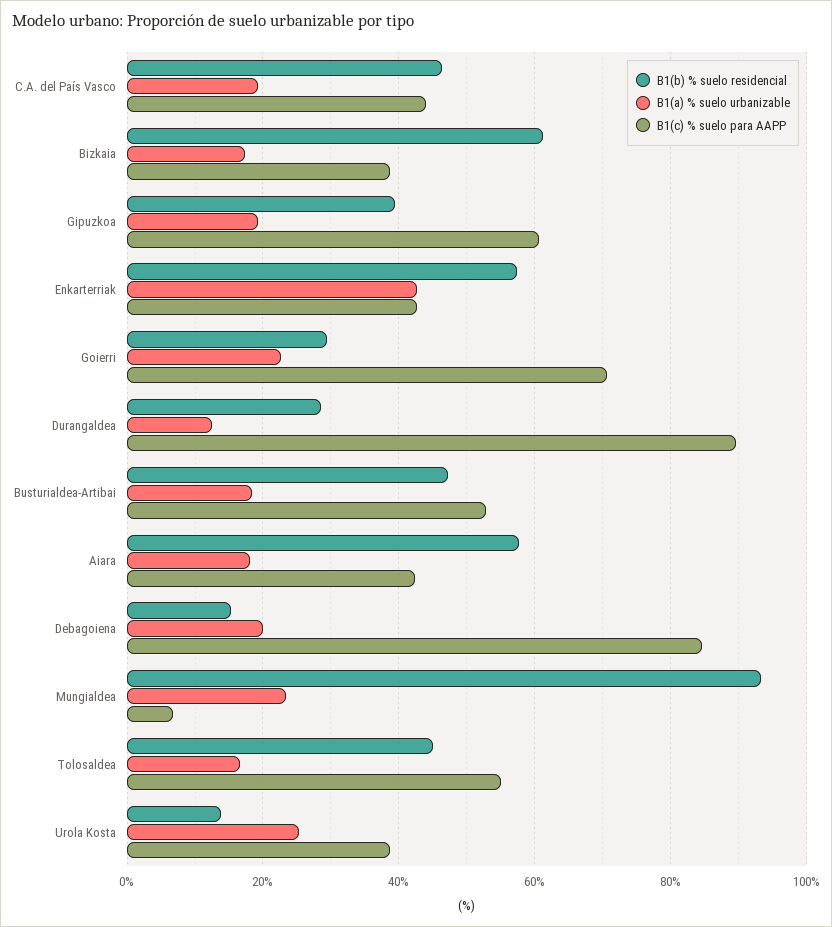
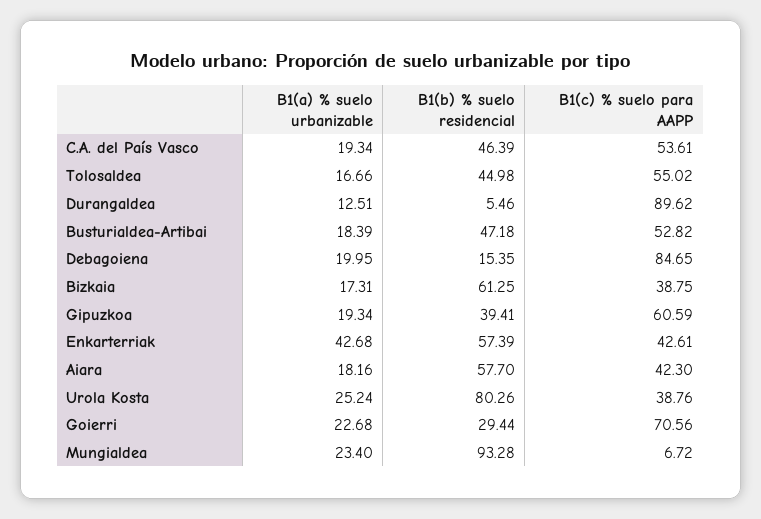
B1(c) % suelo para AAPP, C.A. del País Vasco: 44 -> 53.61
B1(b) % suelo residencial, Durangaldea: 28 -> 5.46
B1(b) % suelo residencial, Urola Kosta: 14 -> 80.26

